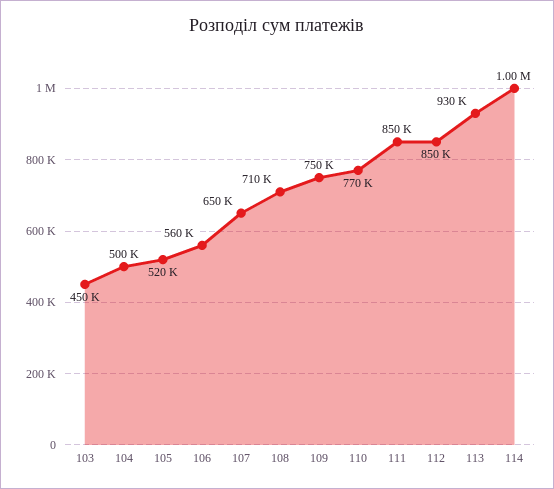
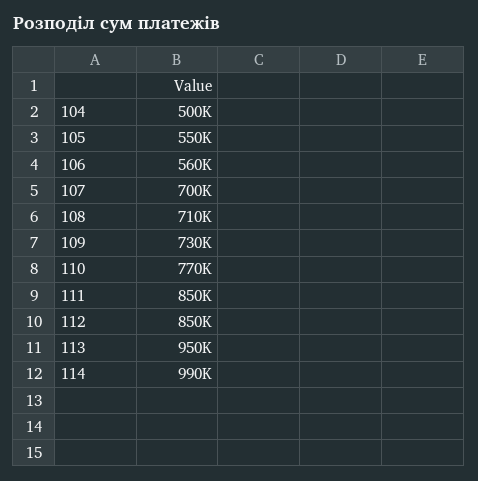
103: 450000 -> none
105: 520000 -> 550000
107: 650000 -> 700000
109: 750000 -> 730000
113: 930000 -> 950000
114: 1000000 -> 990000

